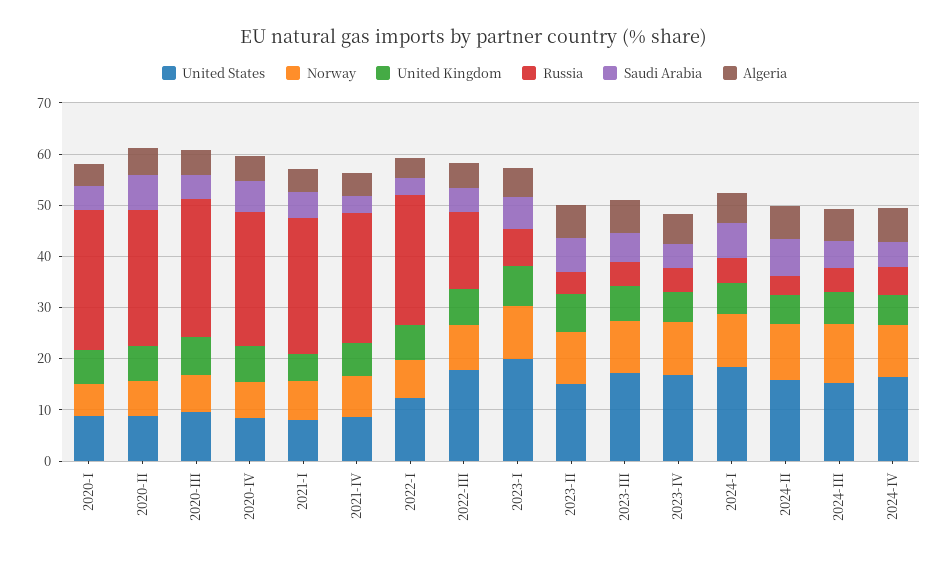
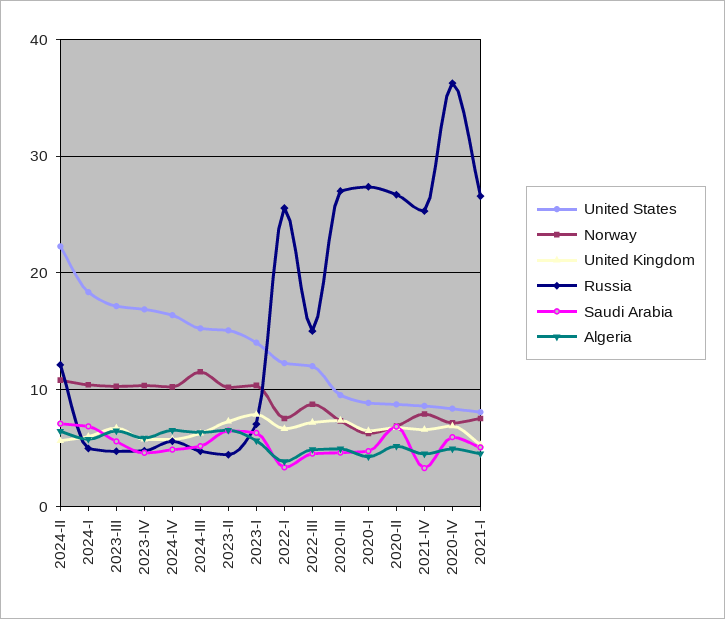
Russia, 2020-IV: 26 -> 36
United States, 2022-III: 18 -> 12
United States, 2023-I: 20 -> 14
United States, 2024-II: 16 -> 22
Russia, 2024-II: 4 -> 12

